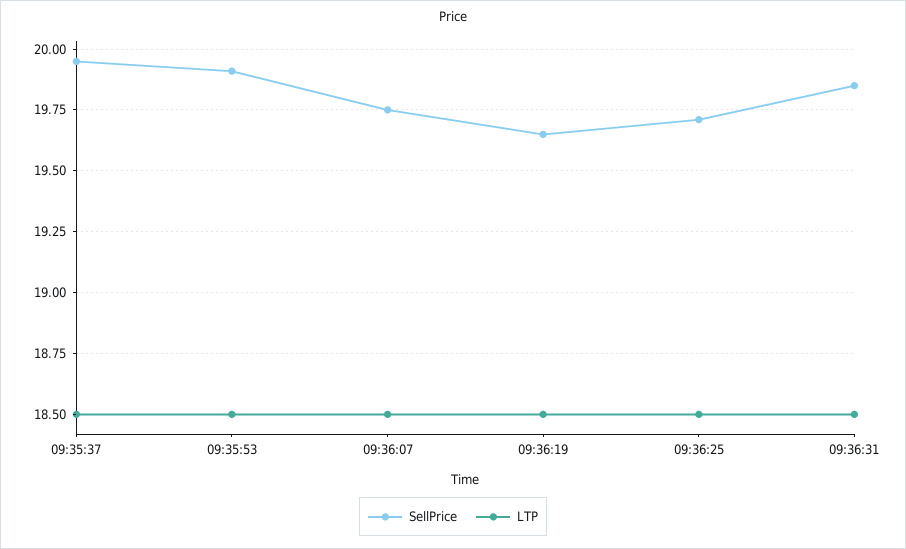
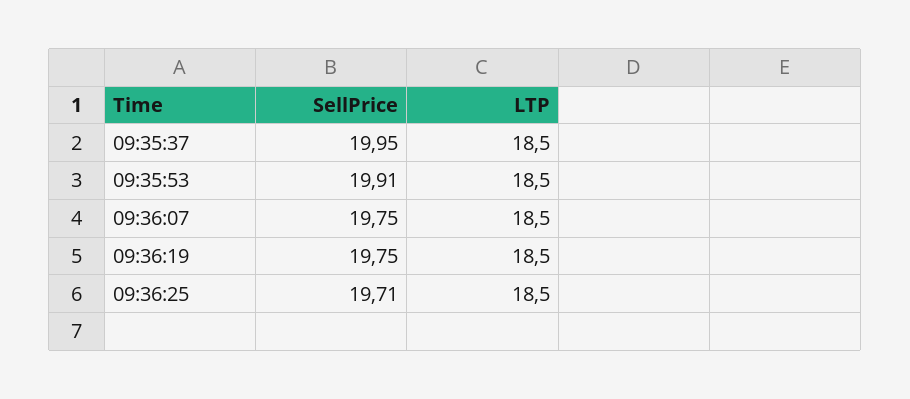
SellPrice, 09:36:19: 19.65 -> 19.75
SellPrice, 09:36:31: 19.85 -> none
LTP, 09:36:31: 18.5 -> none

